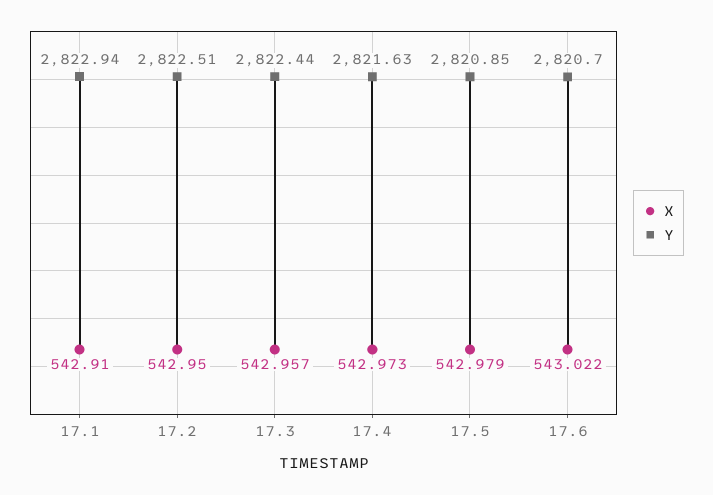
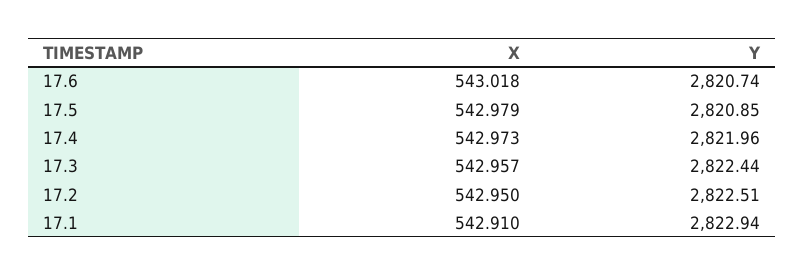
Y, 17.4: 2821.63 -> 2821.96
X, 17.6: 543.022 -> 543.018
Y, 17.6: 2820.7 -> 2820.74

